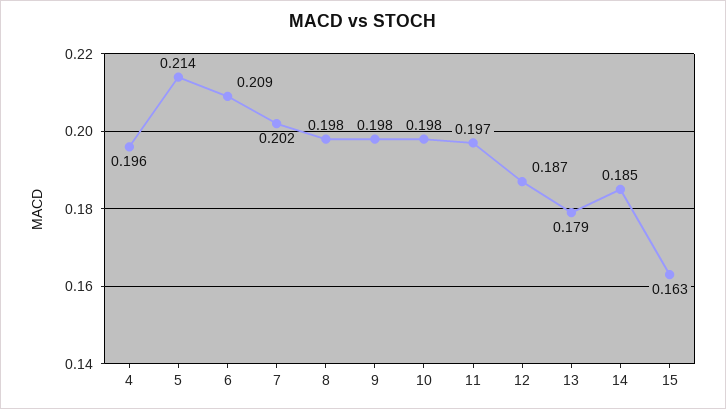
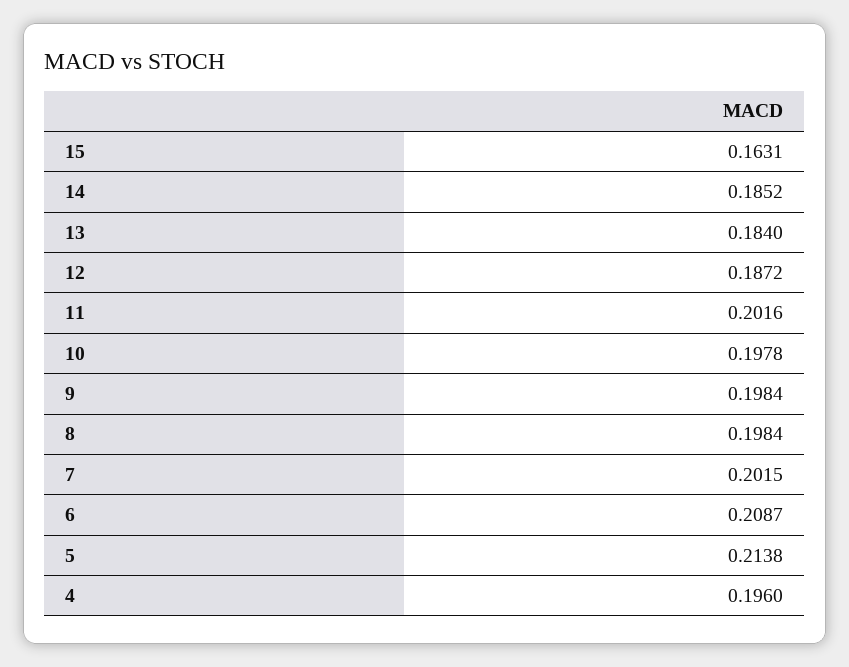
11: 0.197 -> 0.2016
13: 0.179 -> 0.184

